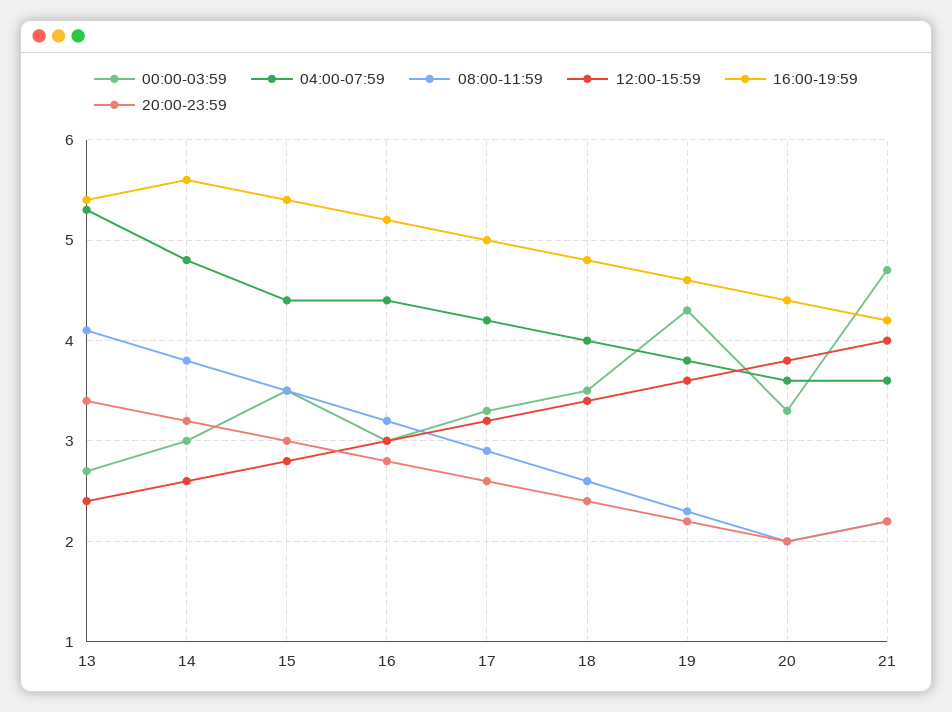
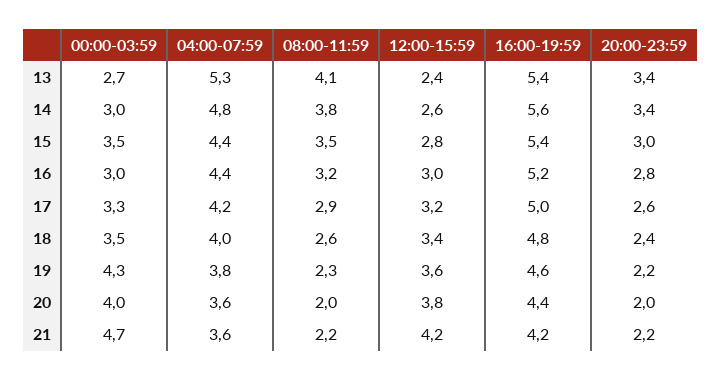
20:00-23:59, 14: 3.2 -> 3.4
00:00-03:59, 20: 3.3 -> 4
12:00-15:59, 21: 4 -> 4.2

